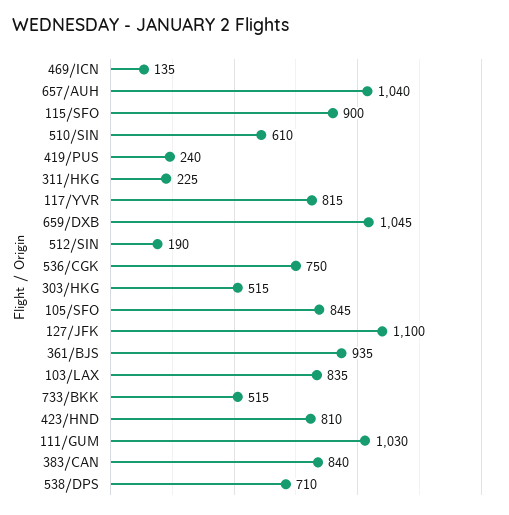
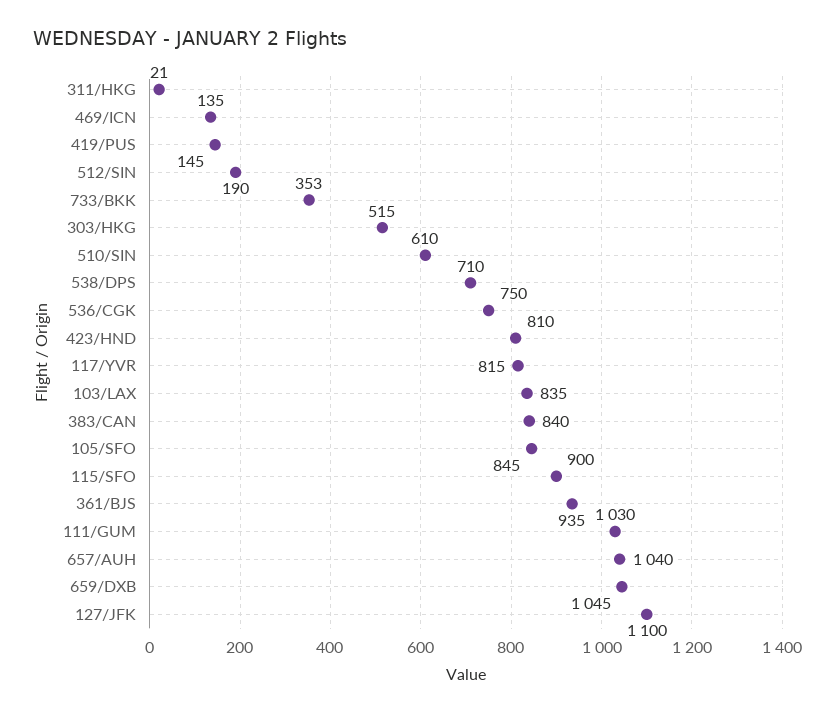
419/PUS: 240 -> 145
311/HKG: 225 -> 21
733/BKK: 515 -> 353

